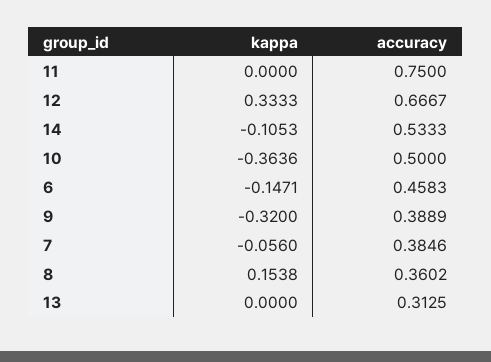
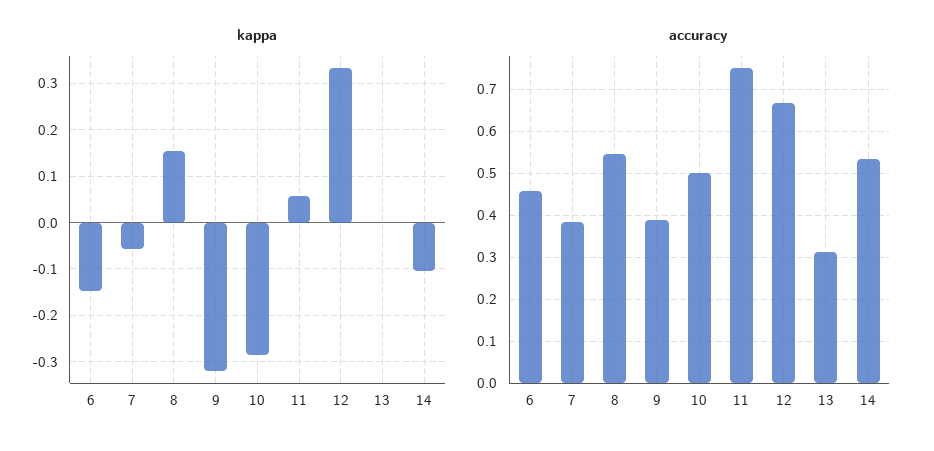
kappa, 11: 0 -> 0.06
kappa, 10: -0.3636 -> -0.28
accuracy, 8: 0.3602 -> 0.54

